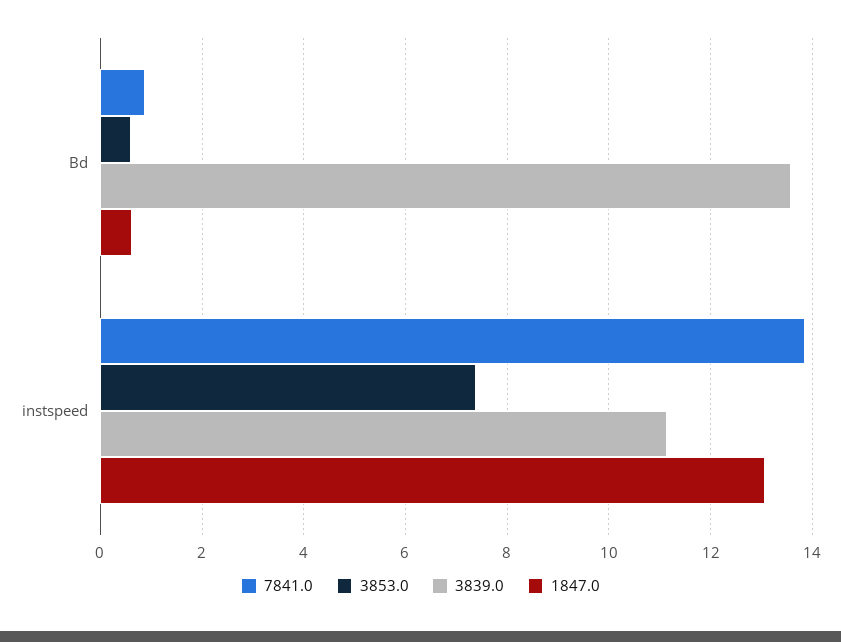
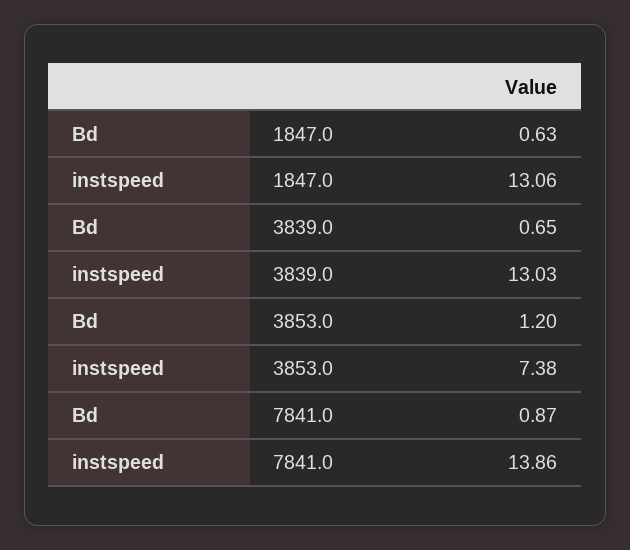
3853.0, Bd: 0.6 -> 1.2
3839.0, Bd: 13.6 -> 0.65
3839.0, instspeed: 11.2 -> 13.03

